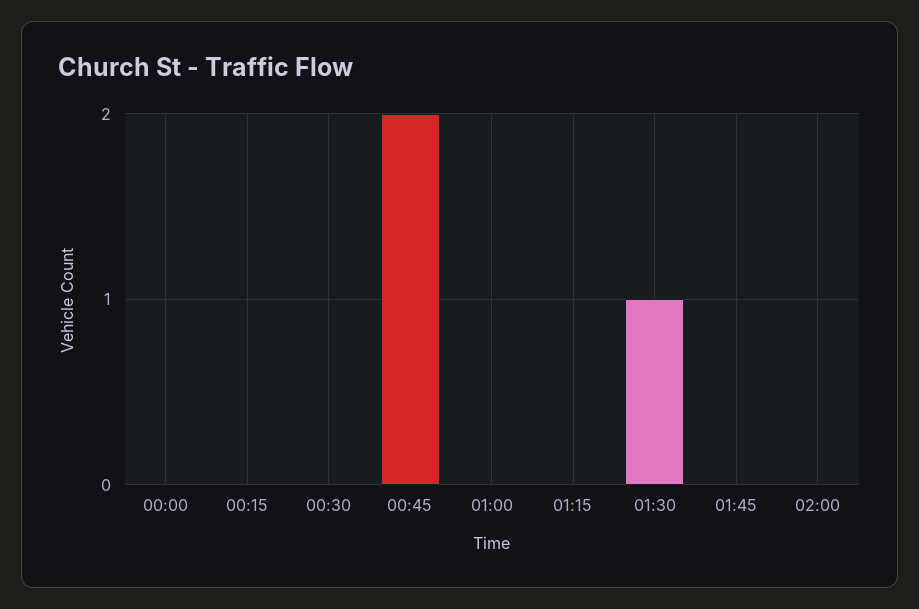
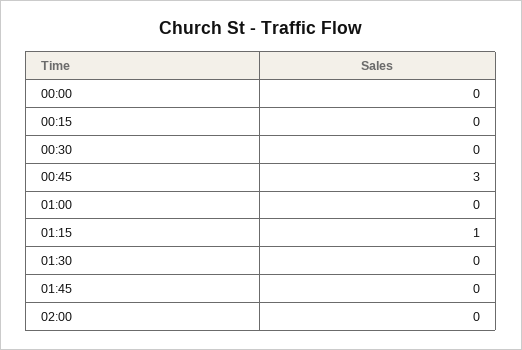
00:45: 2 -> 3
01:15: 0 -> 1
01:30: 1 -> 0

